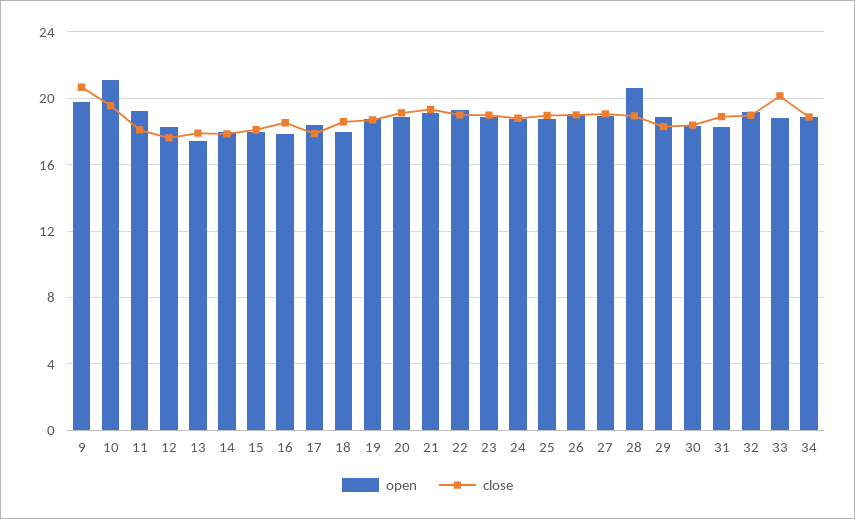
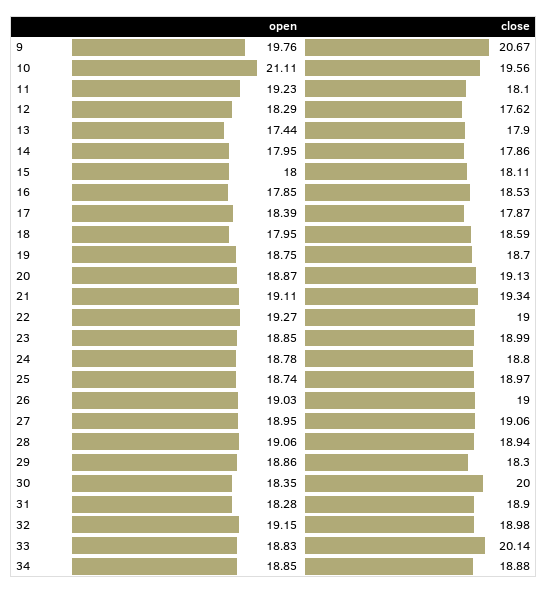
open, 28: 20.5 -> 19.06
close, 30: 18.5 -> 20

